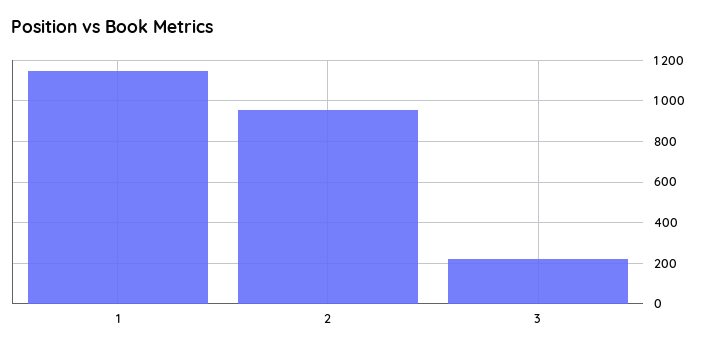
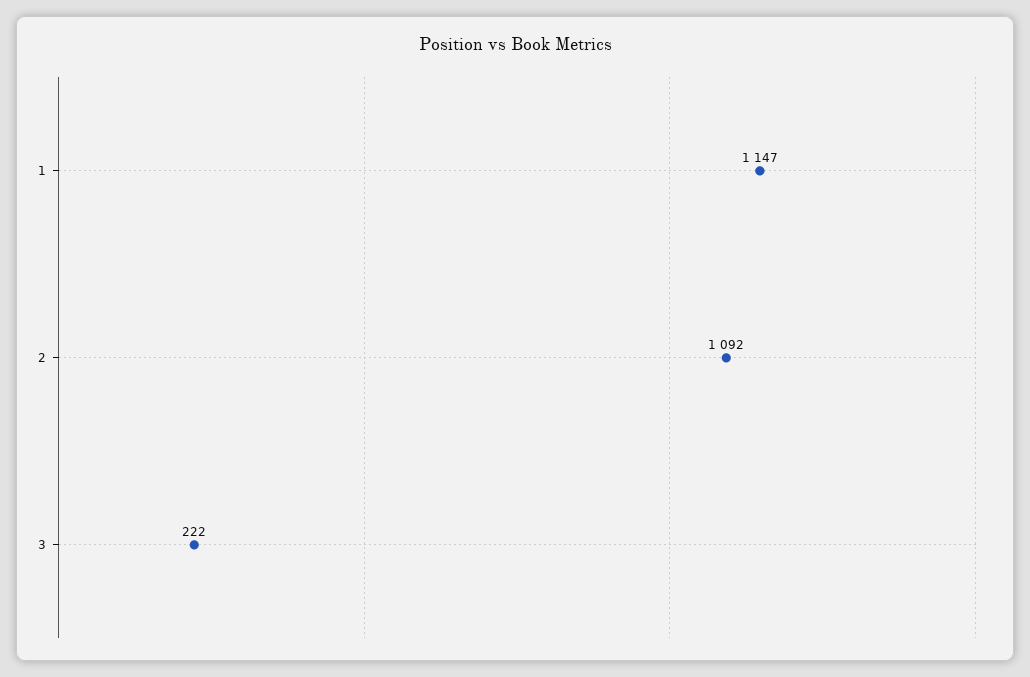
2: 950 -> 1092

